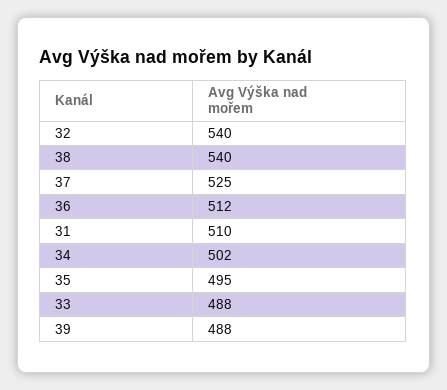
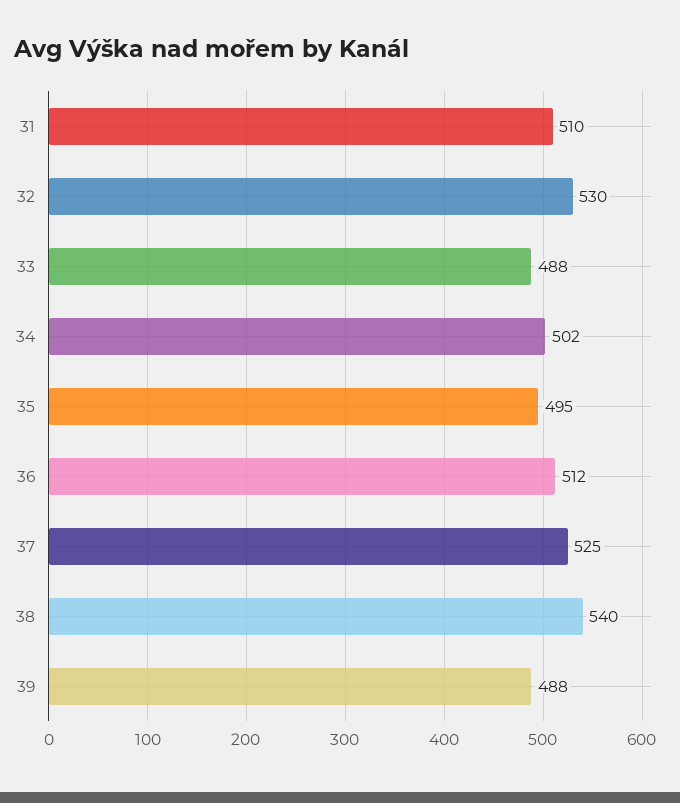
32: 540 -> 530

